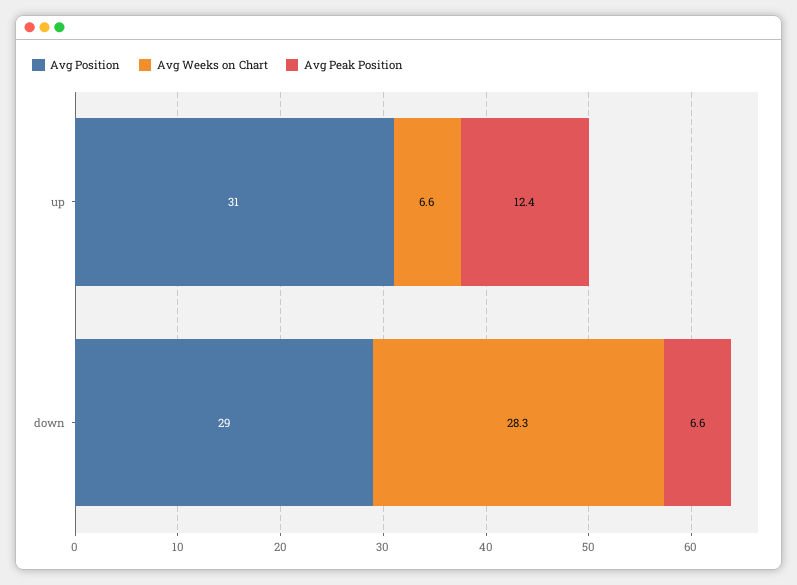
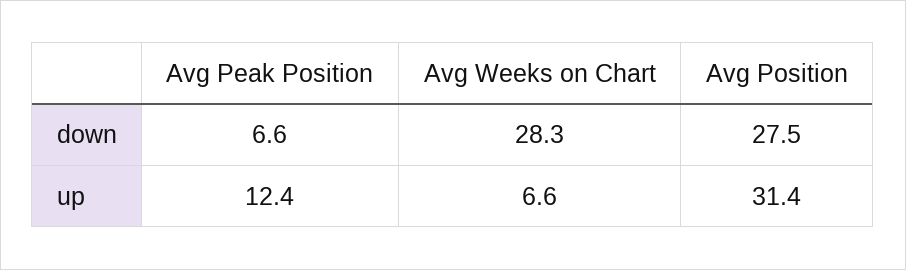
Avg Position, up: 31 -> 31.4
Avg Position, down: 29 -> 27.5

